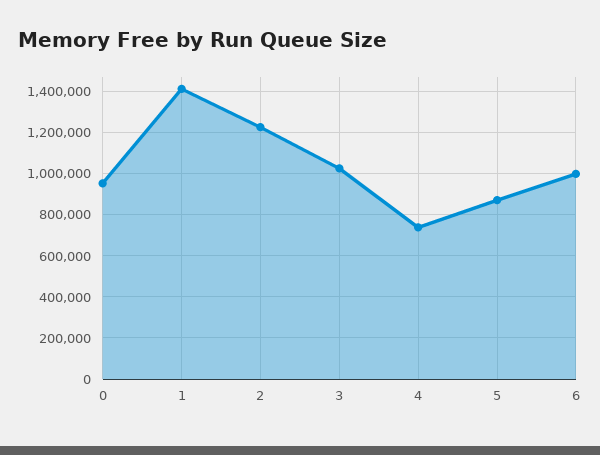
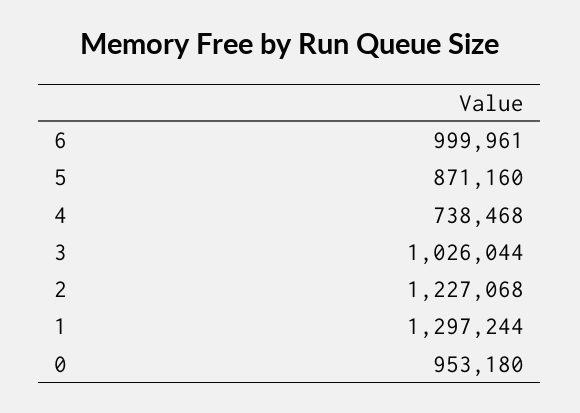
1: 1400000 -> 1297244

